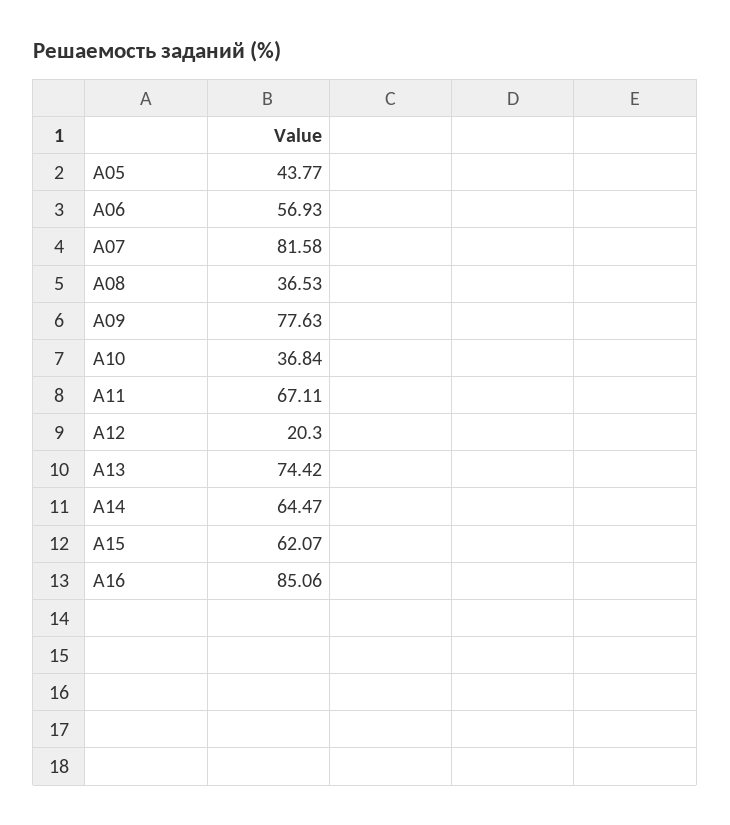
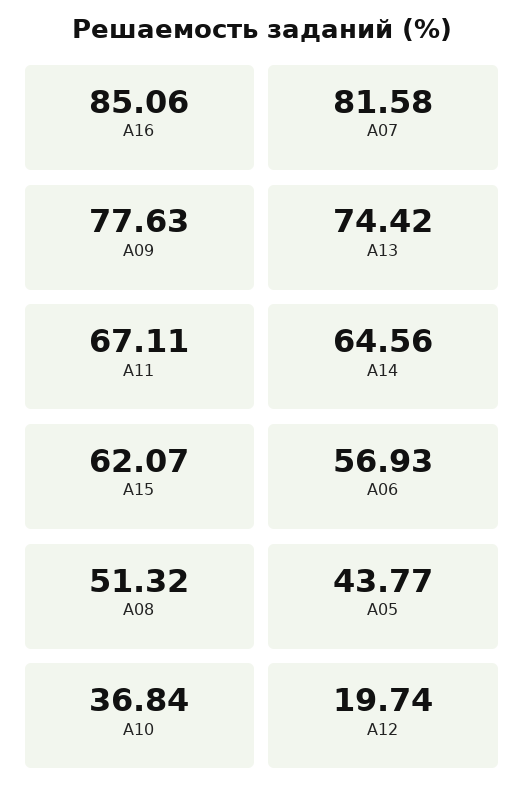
A08: 36.53 -> 51.32
A12: 20.3 -> 19.74
A14: 64.47 -> 64.56

